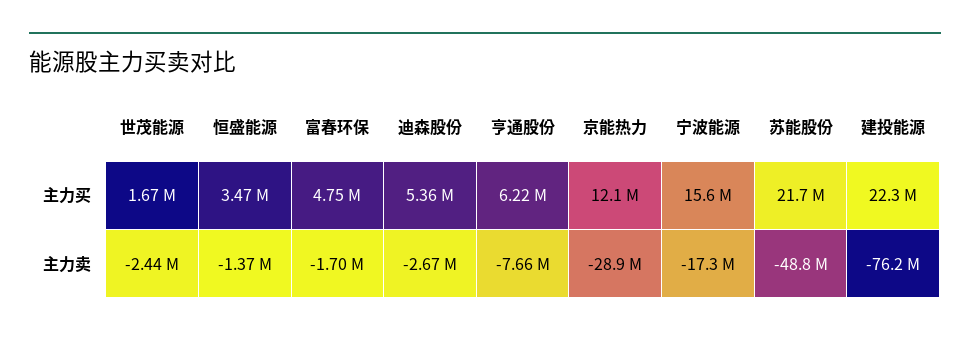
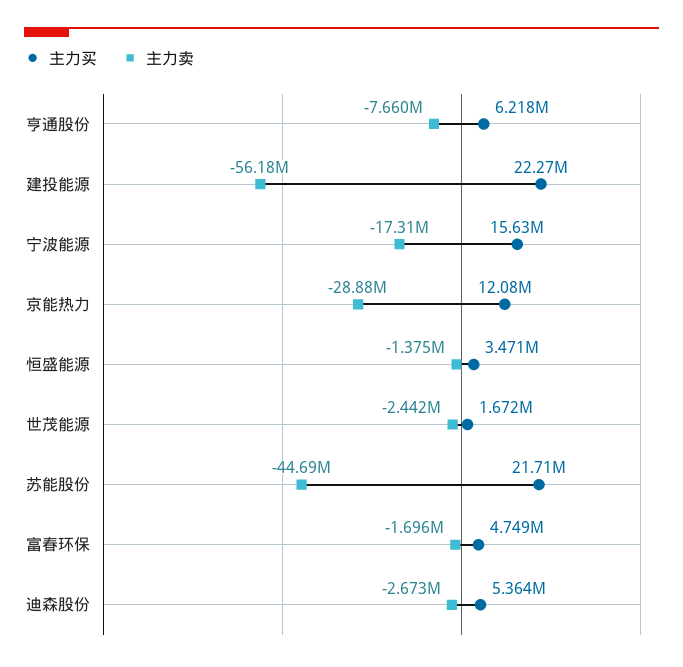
主力卖, 苏能股份: -48800000 -> -44690000
主力卖, 建投能源: -76200000 -> -56180000

